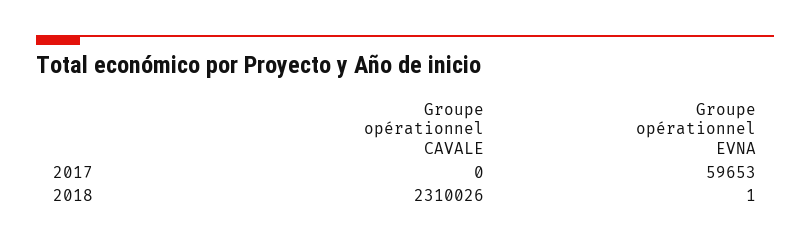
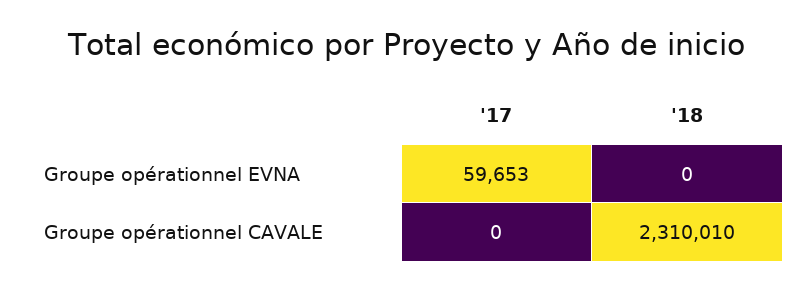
Groupe opérationnel CAVALE, 2018: 2310026 -> 2310010
Groupe opérationnel EVNA, 2018: 1 -> 0

